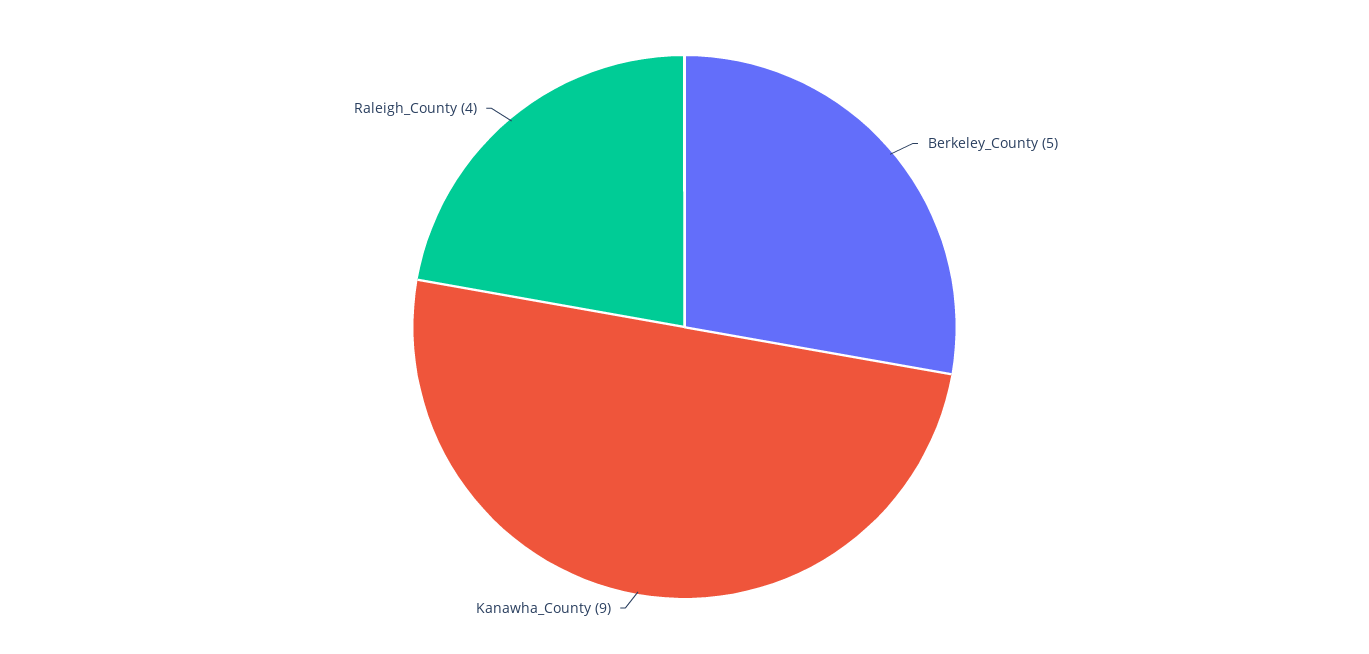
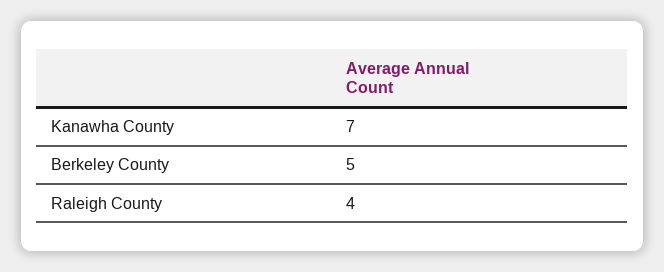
Kanawha_County: 9 -> 7

